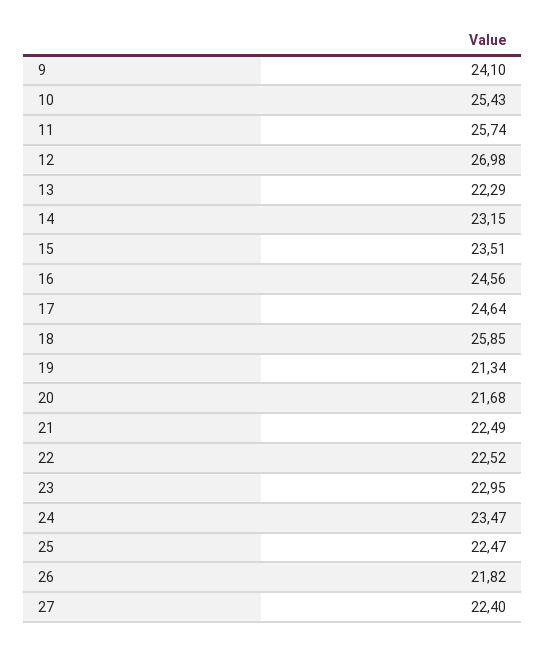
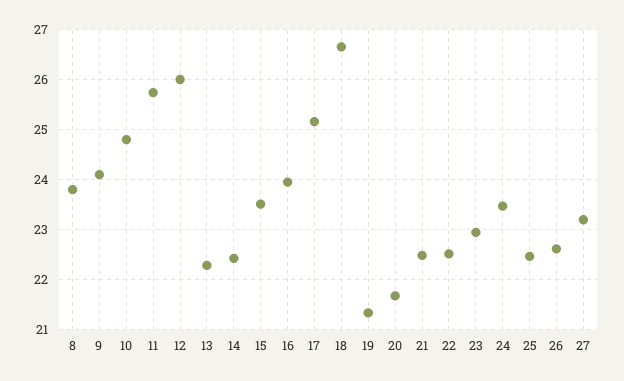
10: 25.43 -> 24.8
12: 26.98 -> 26
14: 23.15 -> 22.4
16: 24.56 -> 24
17: 24.64 -> 25.2
18: 25.85 -> 26.6
26: 21.82 -> 22.6
27: 22.4 -> 23.2
8: none -> 23.8

